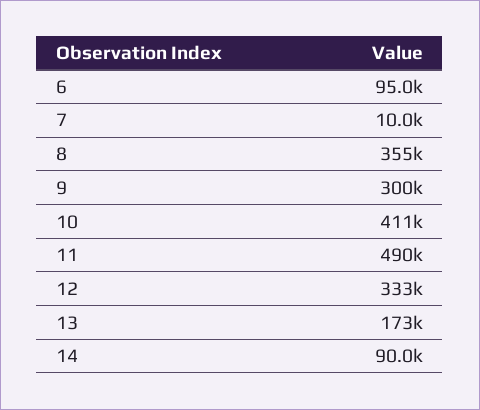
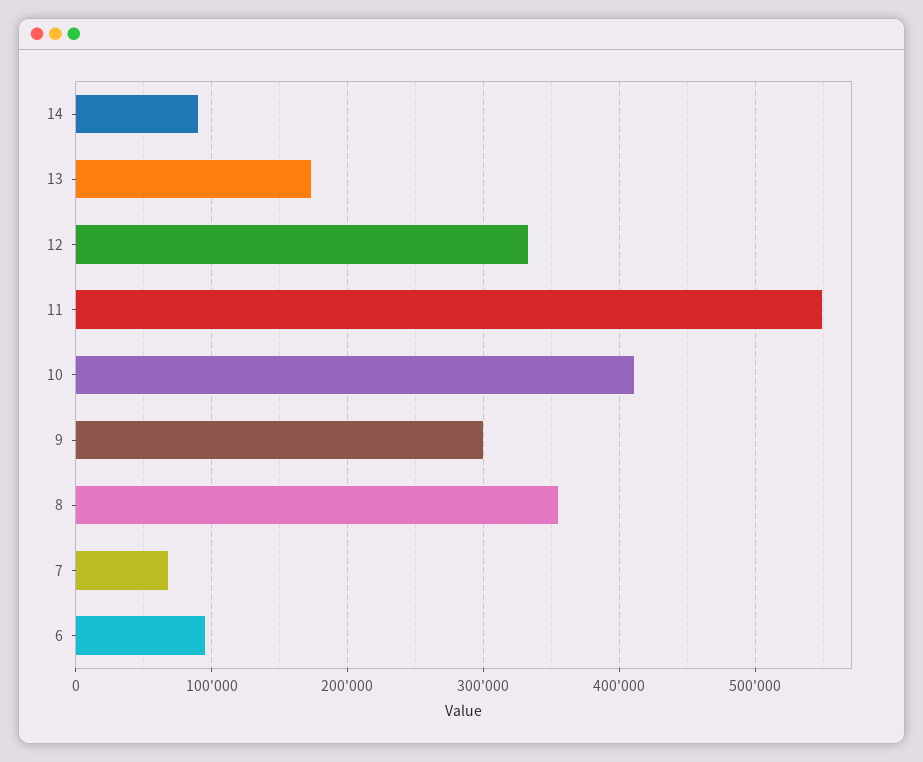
7: 10000 -> 70000
11: 490000 -> 550000

